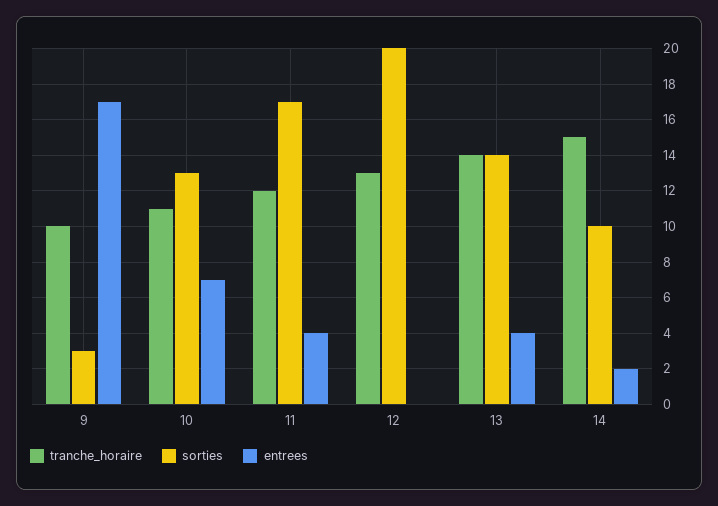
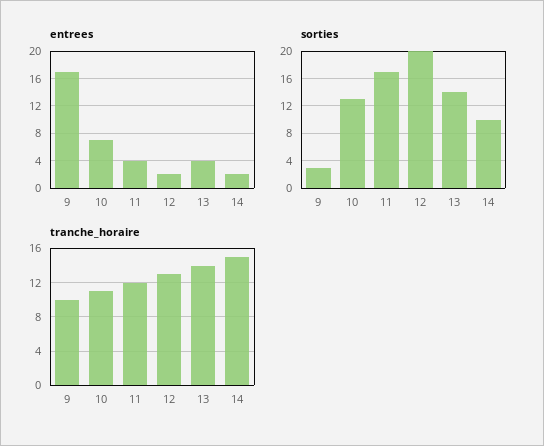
entrees, 12: 0 -> 2

